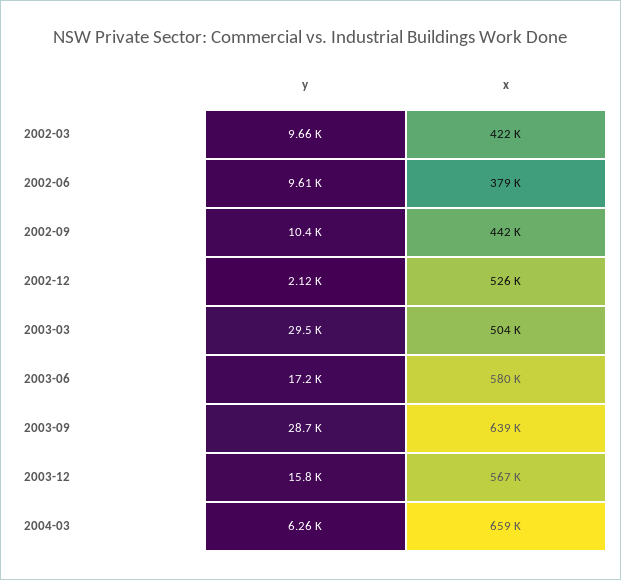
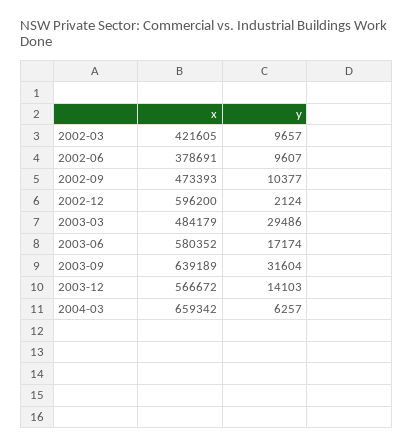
x, 2002-09: 442000 -> 473393
x, 2002-12: 526000 -> 596200
x, 2003-03: 504000 -> 484179
y, 2003-09: 28700 -> 31604
y, 2003-12: 15800 -> 14103

